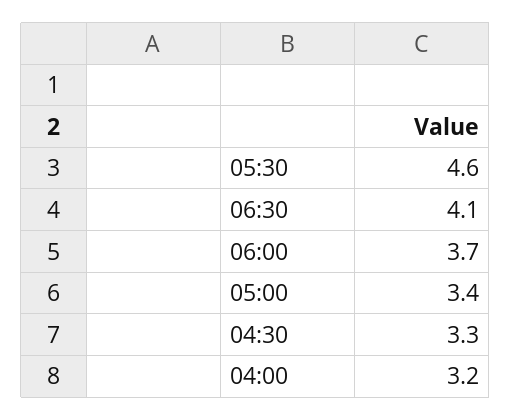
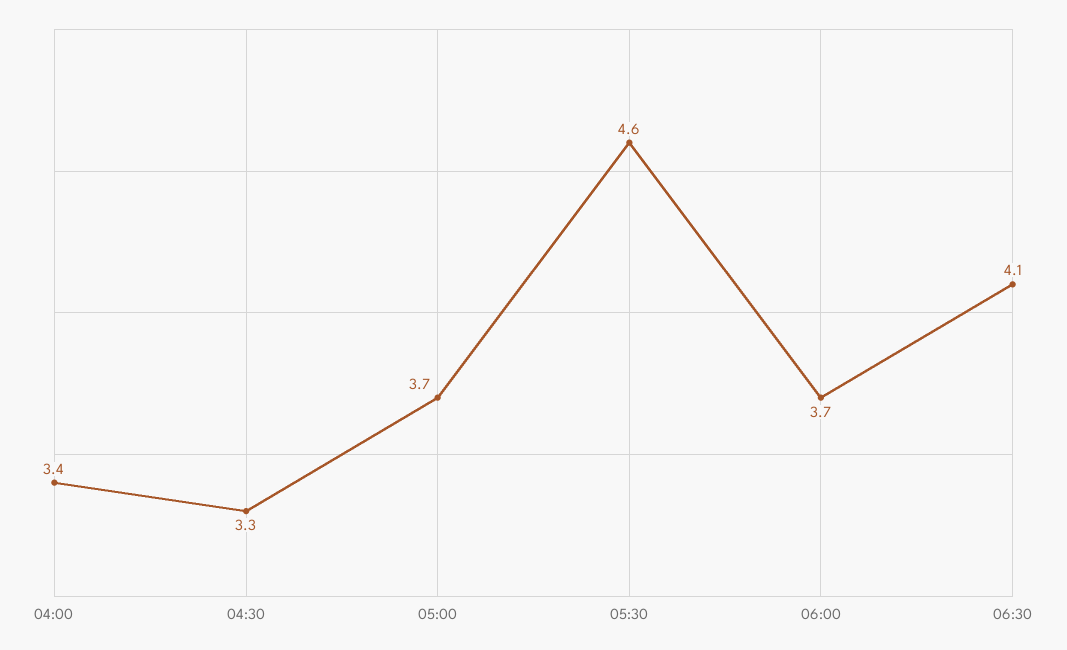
05:00: 3.4 -> 3.7
04:00: 3.2 -> 3.4

